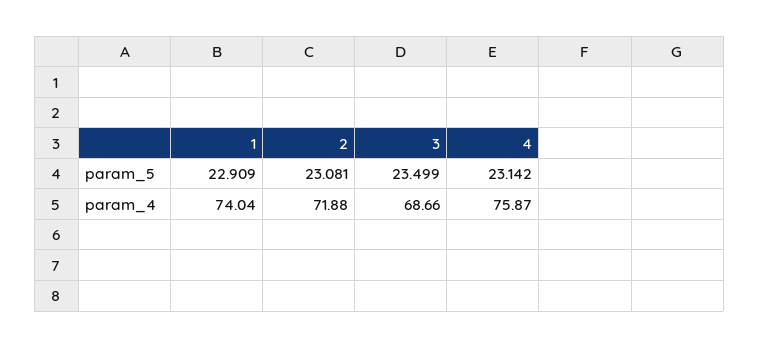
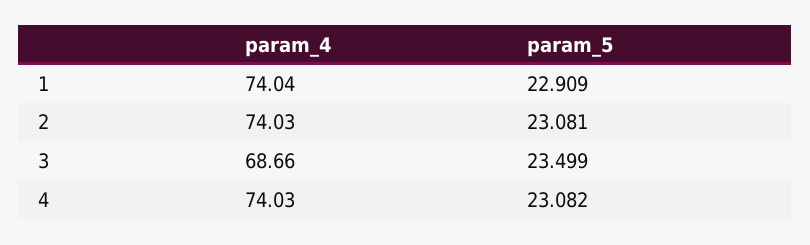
4, param_5: 23.142 -> 23.082
2, param_4: 71.88 -> 74.03
4, param_4: 75.87 -> 74.03

